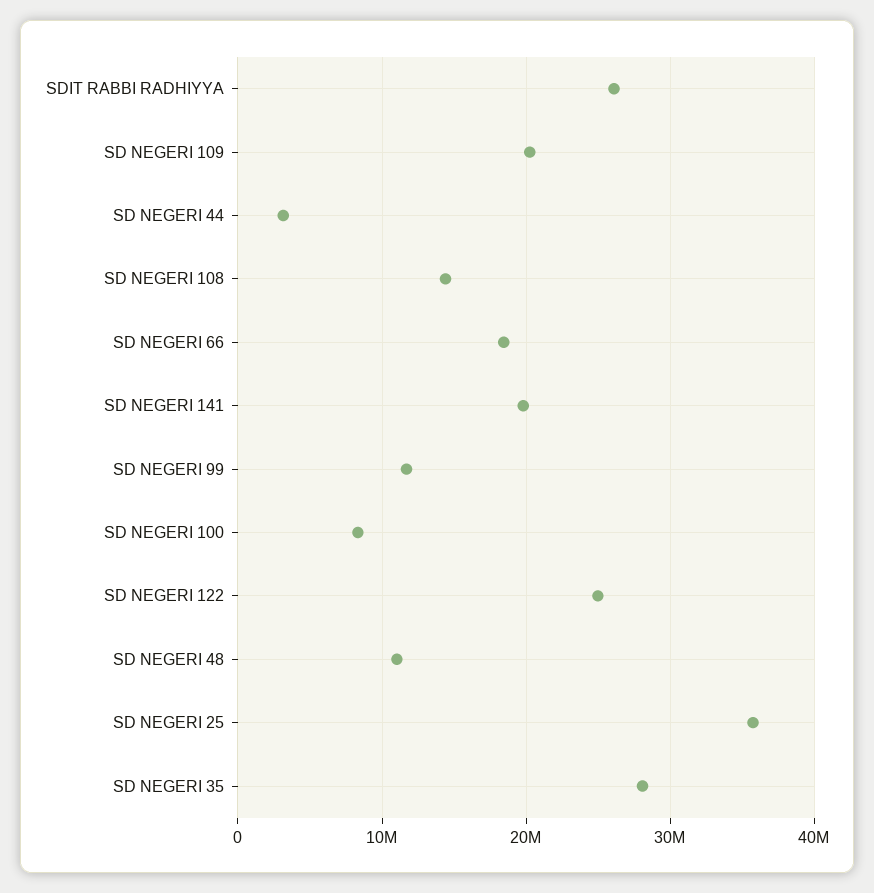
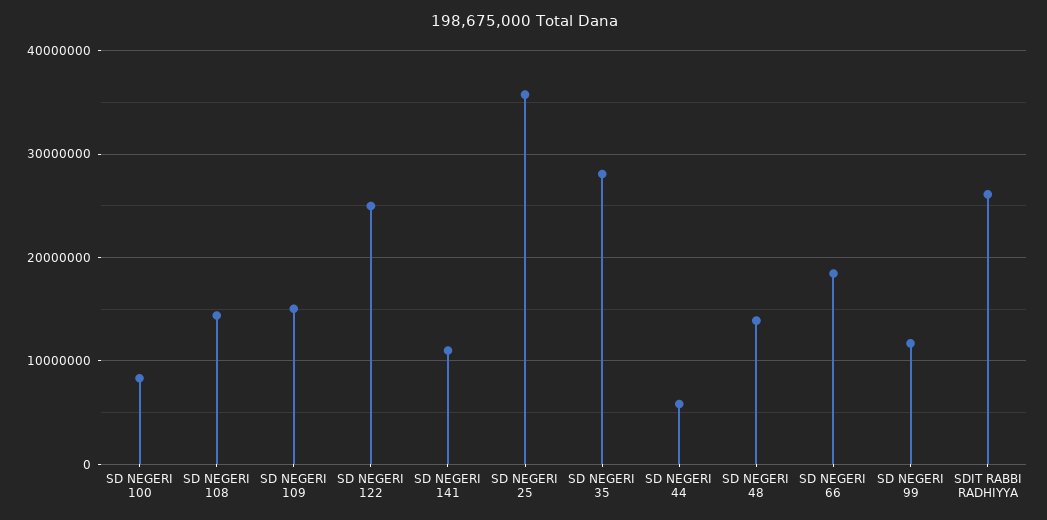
SD NEGERI 109: 20000000 -> 15000000
SD NEGERI 44: 3000000 -> 6000000
SD NEGERI 141: 20000000 -> 11000000
SD NEGERI 48: 11000000 -> 14000000

